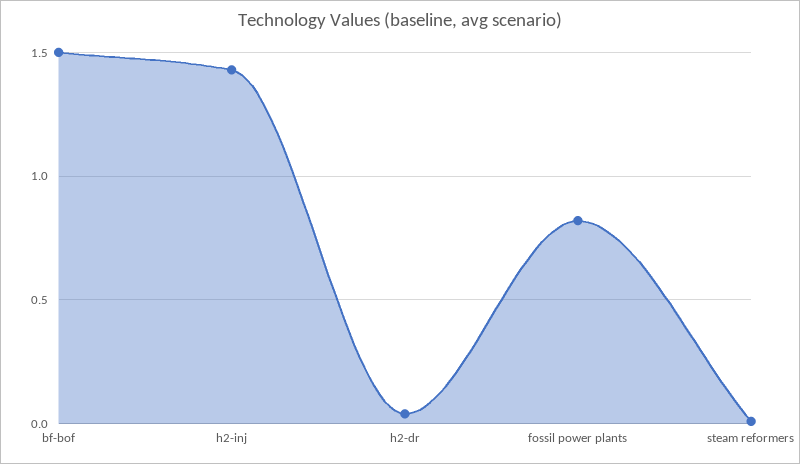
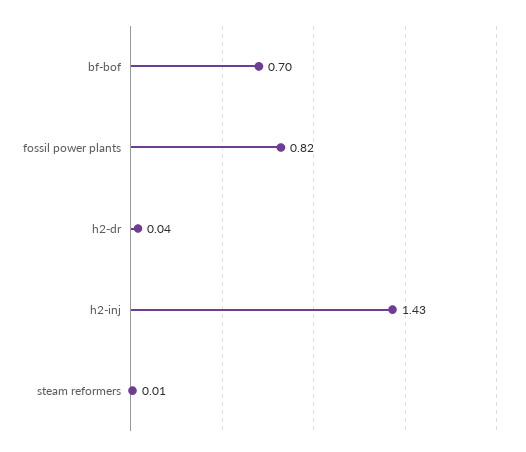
bf-bof: 1.5 -> 0.7

